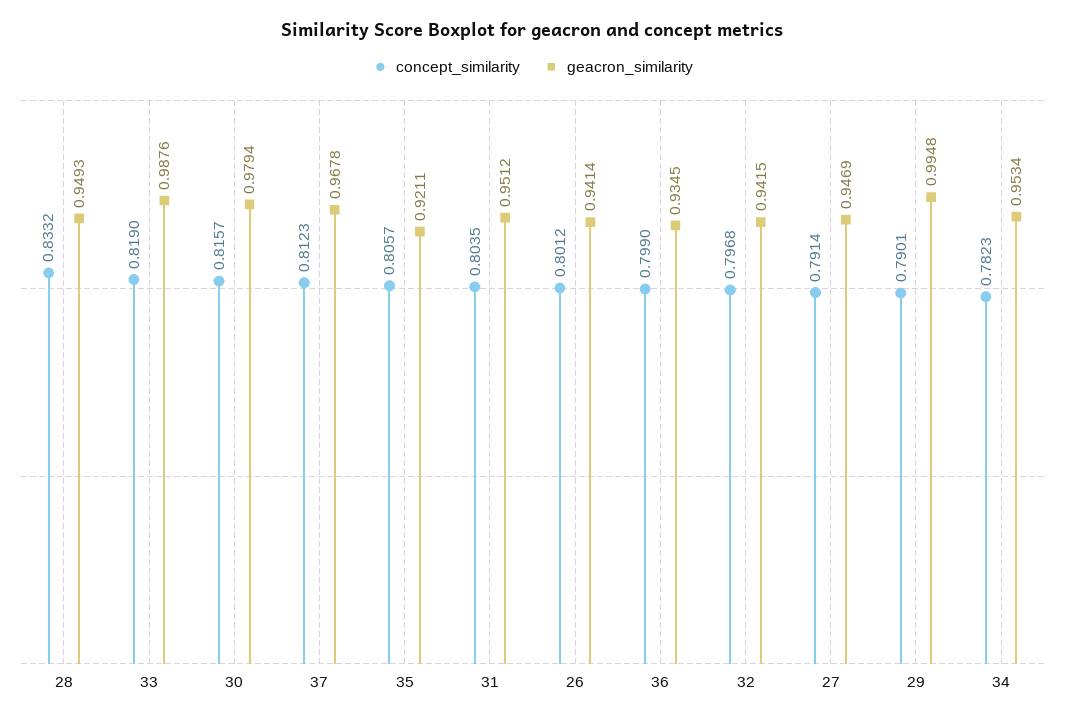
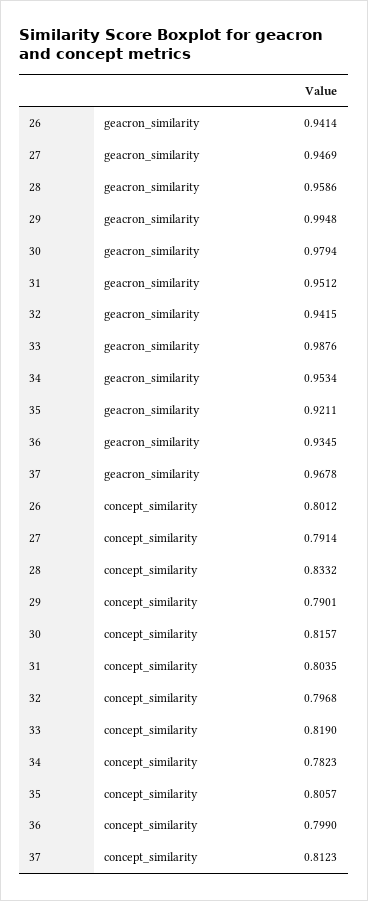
geacron_similarity, 28: 0.9493 -> 0.9586

